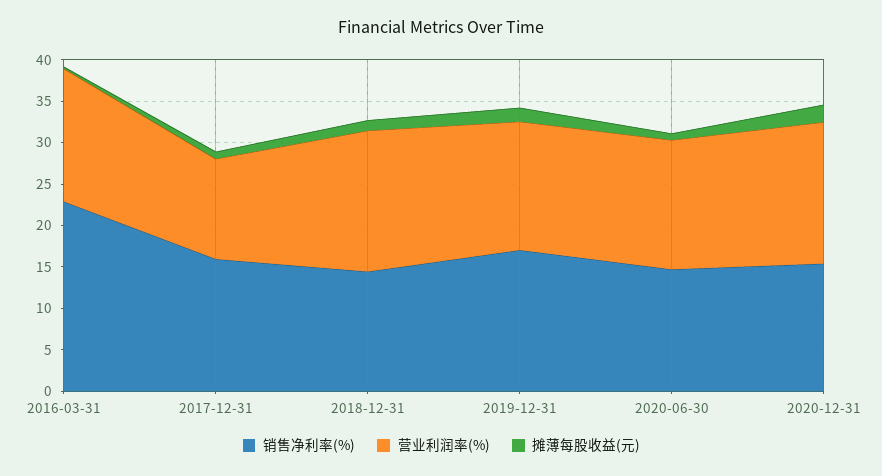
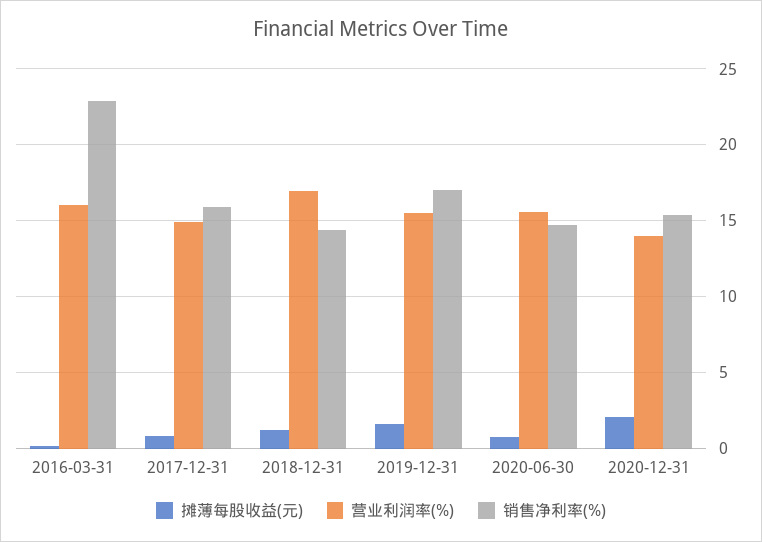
营业利润率(%), 2017-12-31: 12 -> 15
营业利润率(%), 2020-12-31: 17 -> 14

